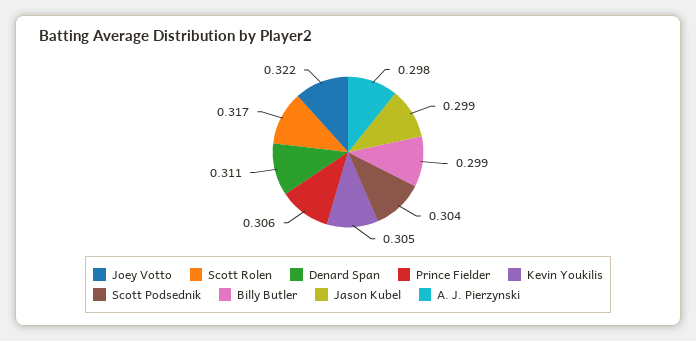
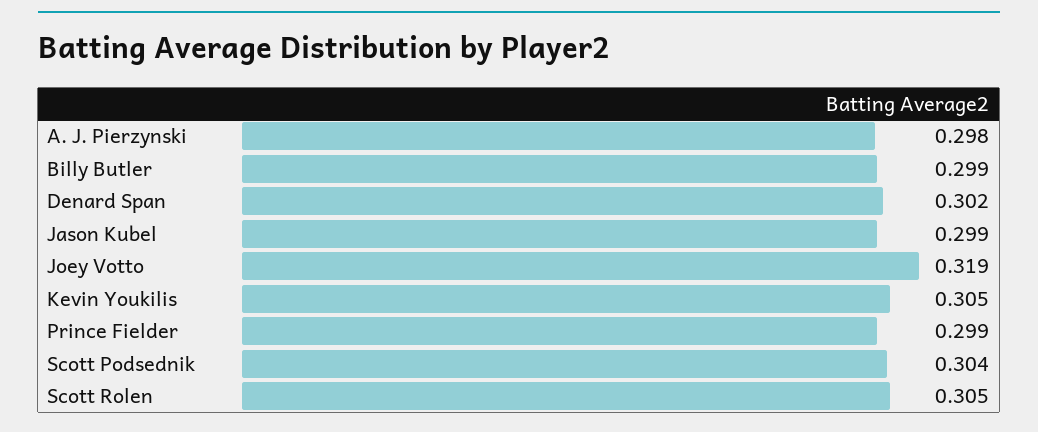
Joey Votto: 0.322 -> 0.319
Scott Rolen: 0.317 -> 0.305
Denard Span: 0.311 -> 0.302
Prince Fielder: 0.306 -> 0.299

